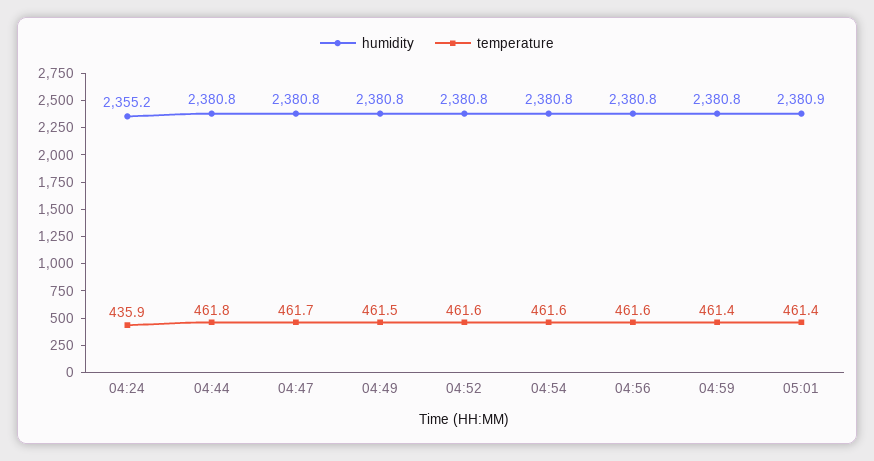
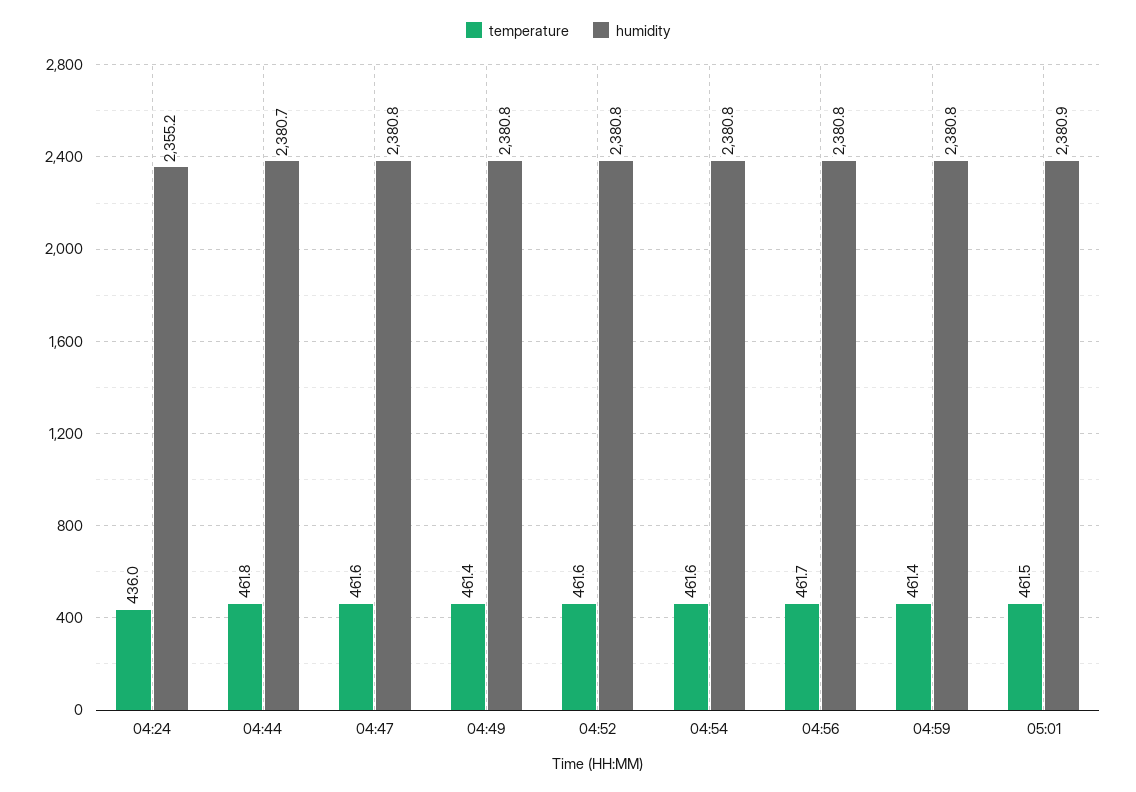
temperature, 04:24: 435.9 -> 436
humidity, 04:44: 2380.8 -> 2380.7
temperature, 04:47: 461.7 -> 461.6
temperature, 04:49: 461.5 -> 461.4
temperature, 04:56: 461.6 -> 461.7
temperature, 05:01: 461.4 -> 461.5

